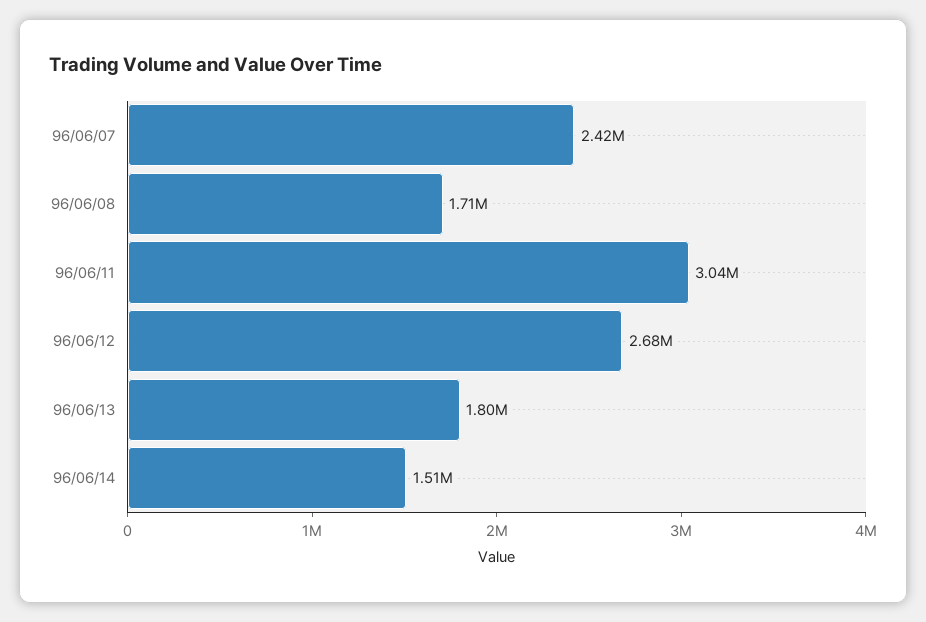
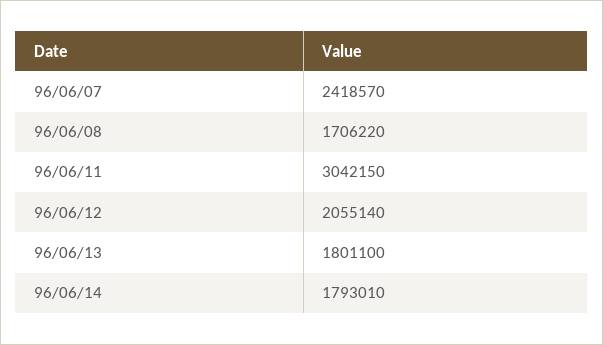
96/06/12: 2680000 -> 2055140
96/06/14: 1510000 -> 1793010

